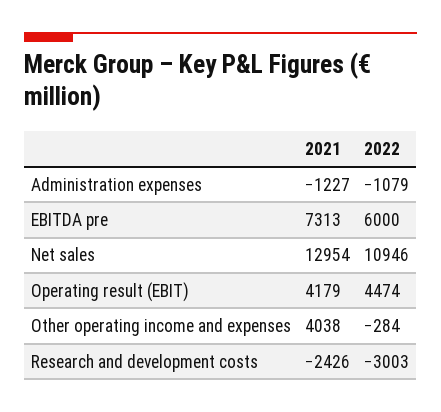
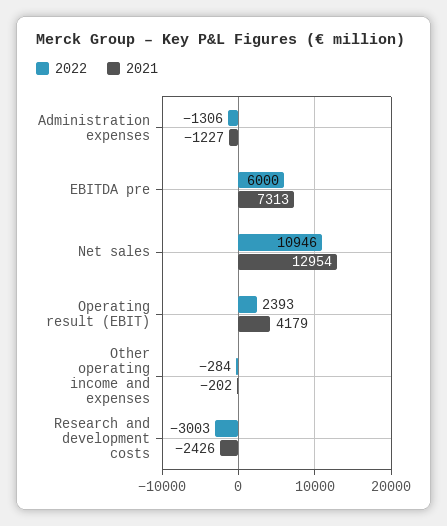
2022, Administration expenses: -1079 -> -1306
2022, Operating result (EBIT): 4474 -> 2393
2021, Other operating income and expenses: 4038 -> -202

